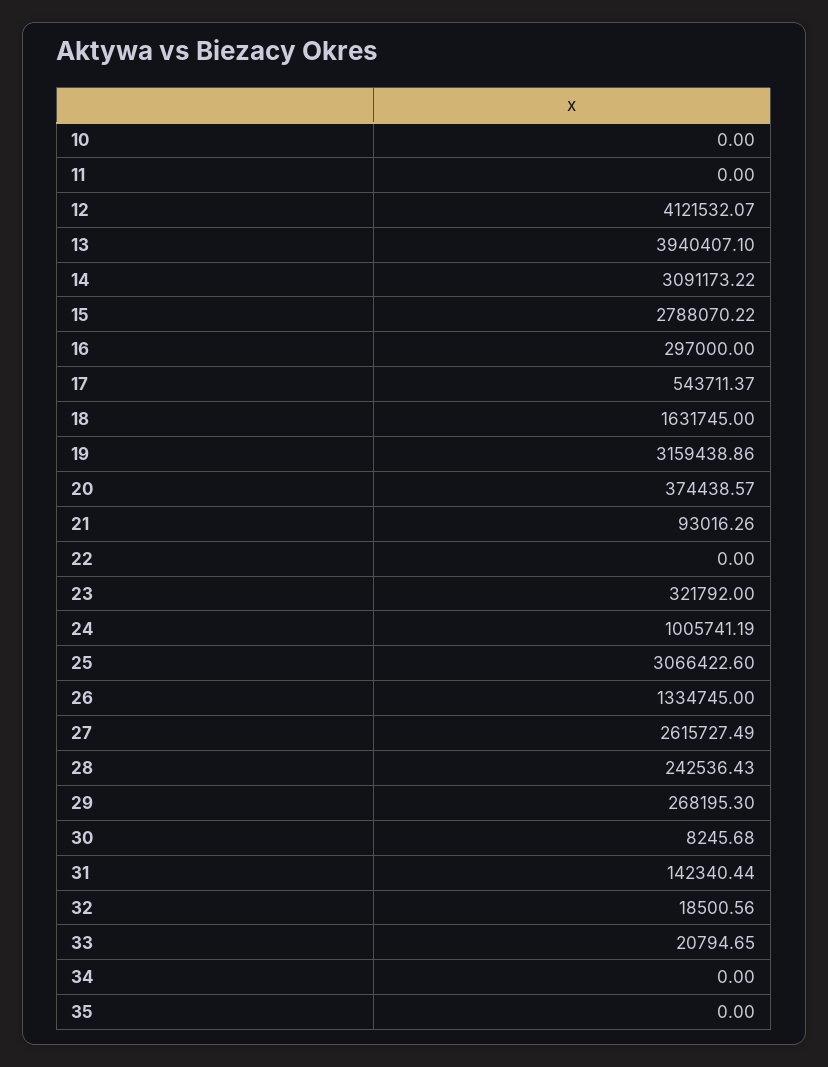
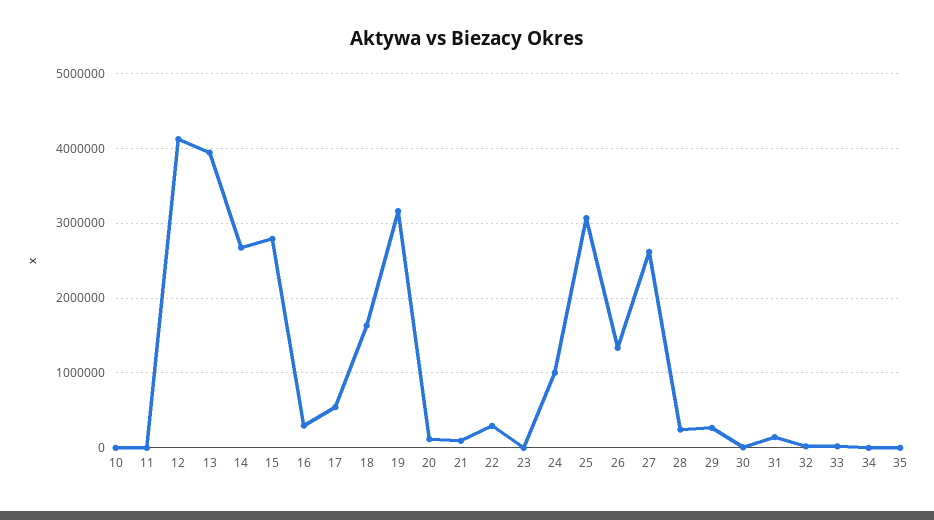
14: 3091173.22 -> 2700000
20: 374438.57 -> 100000
22: 0 -> 300000
23: 321792 -> 0

